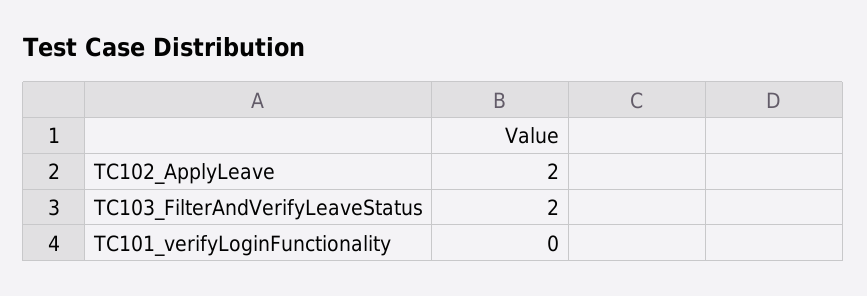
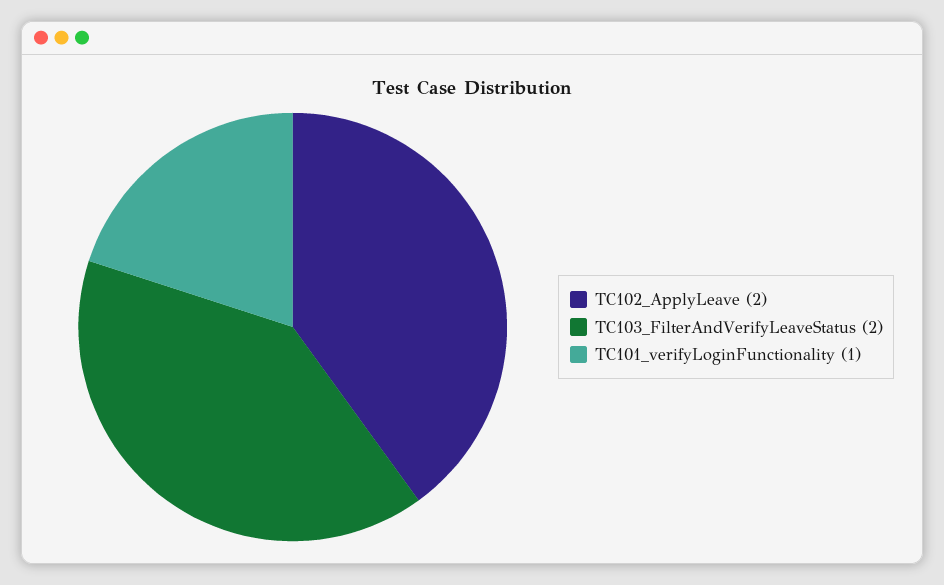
TC101_verifyLoginFunctionality: 0 -> 1

